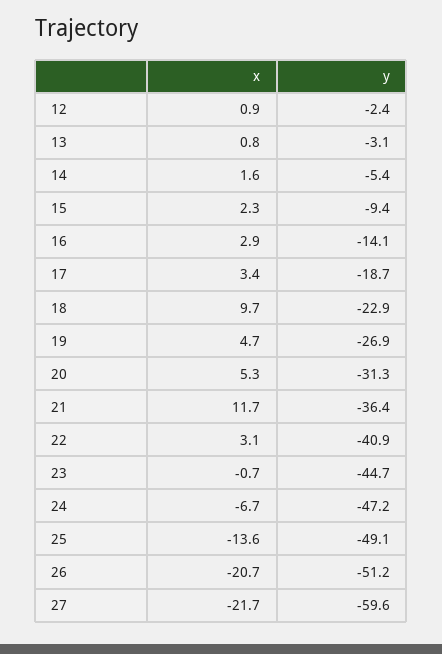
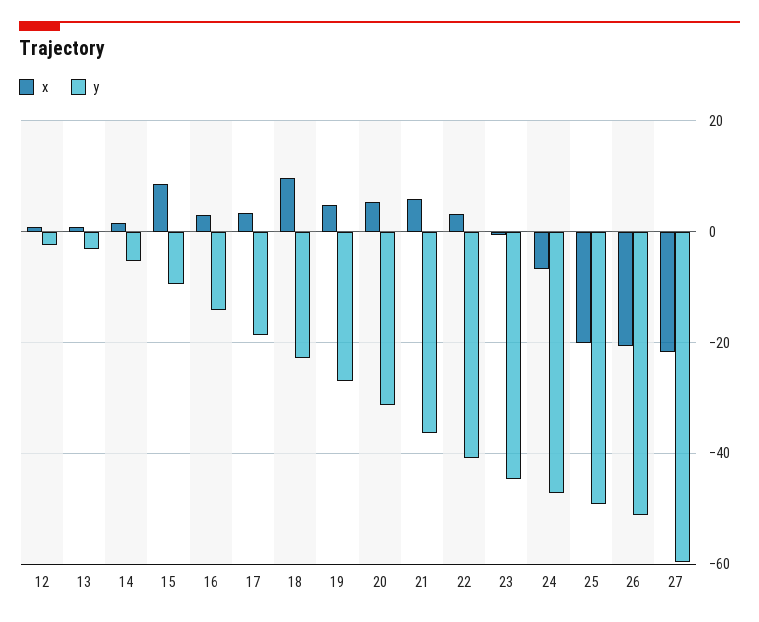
x, 15: 2.3 -> 8
x, 21: 11.7 -> 6
x, 25: -13.6 -> -20

